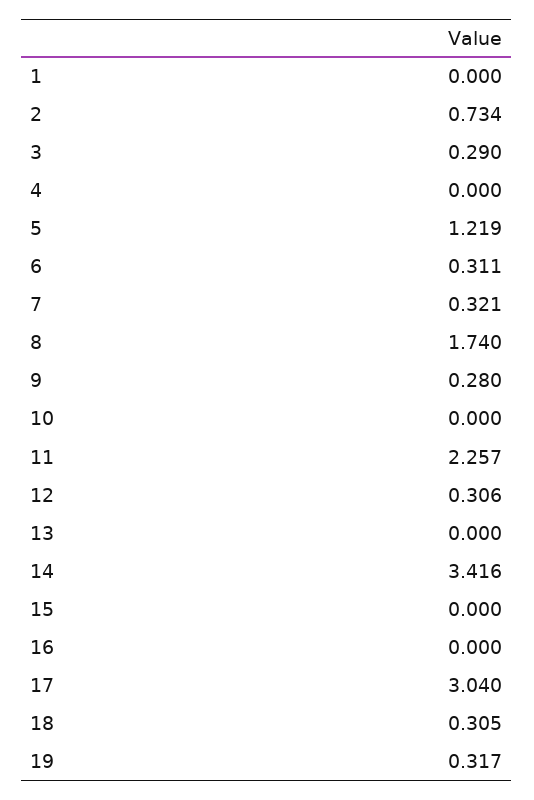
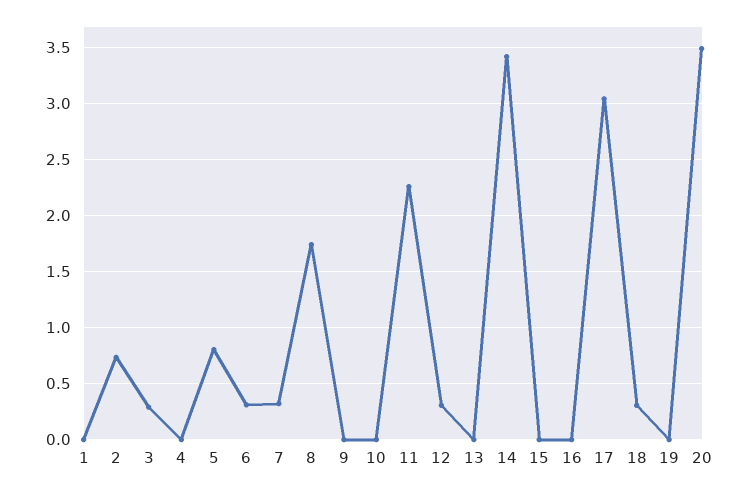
5: 1.219 -> 0.8
9: 0.28 -> 0
19: 0.317 -> 0
20: none -> 3.5

